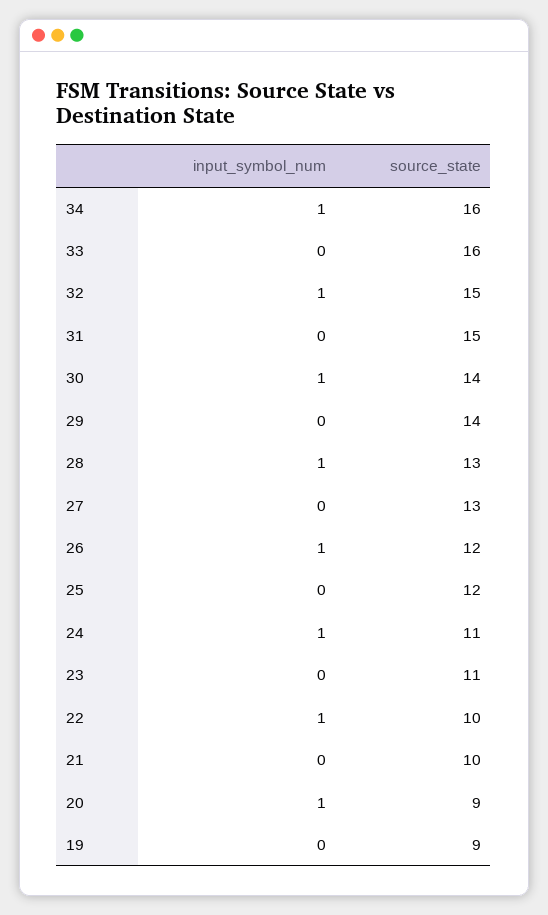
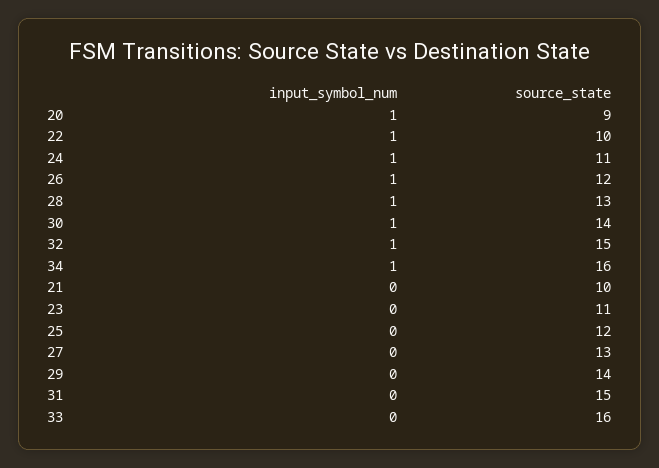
input_symbol_num, 19: 0 -> none
source_state, 19: 9 -> none

